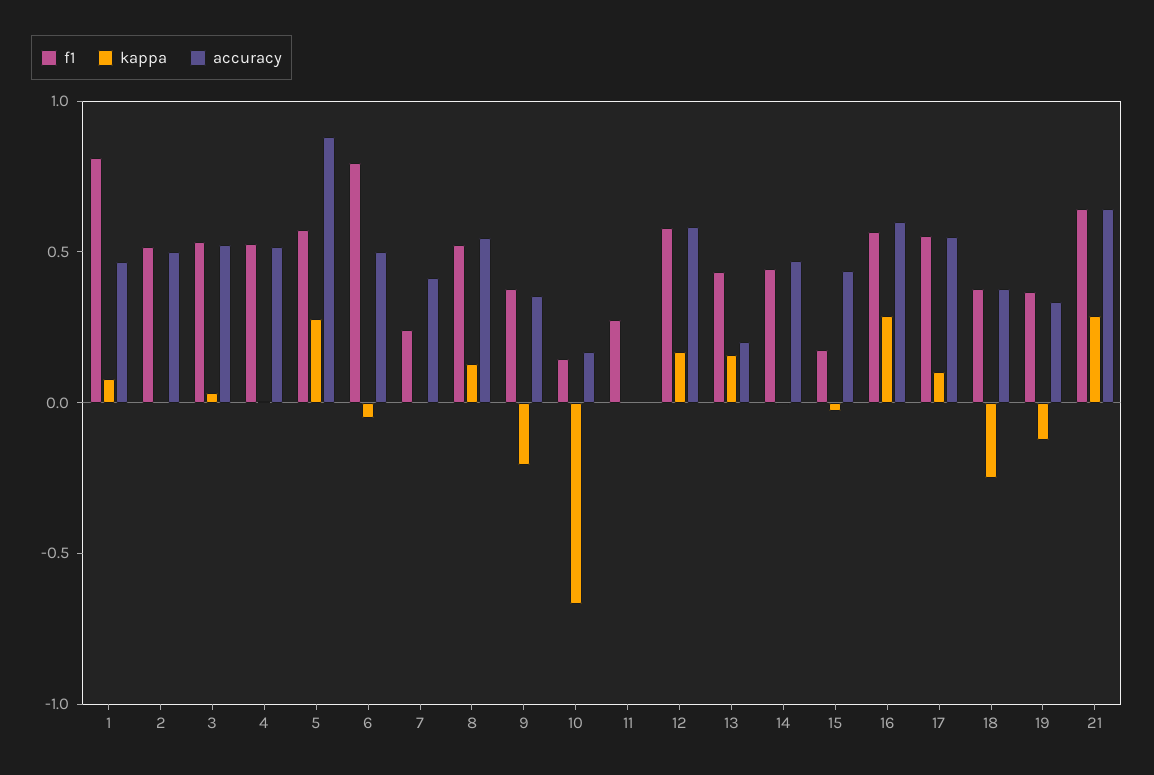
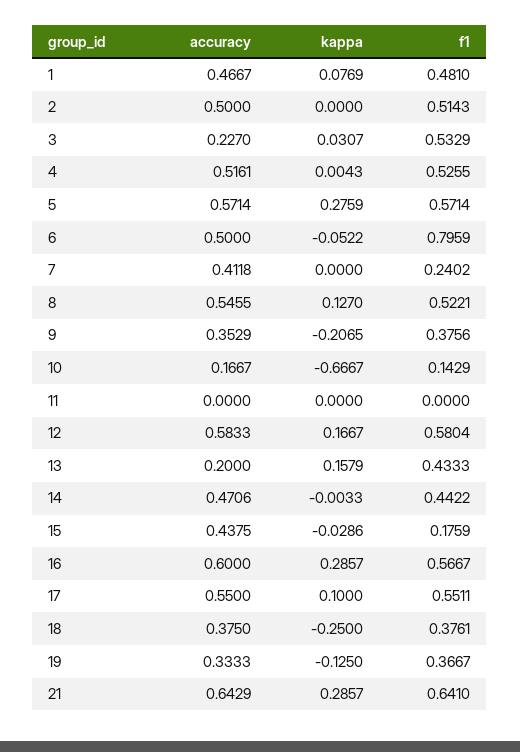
f1, 1: 0.8 -> 0.481
accuracy, 3: 0.5 -> 0.227
accuracy, 5: 0.9 -> 0.5714
f1, 11: 0.3 -> 0

